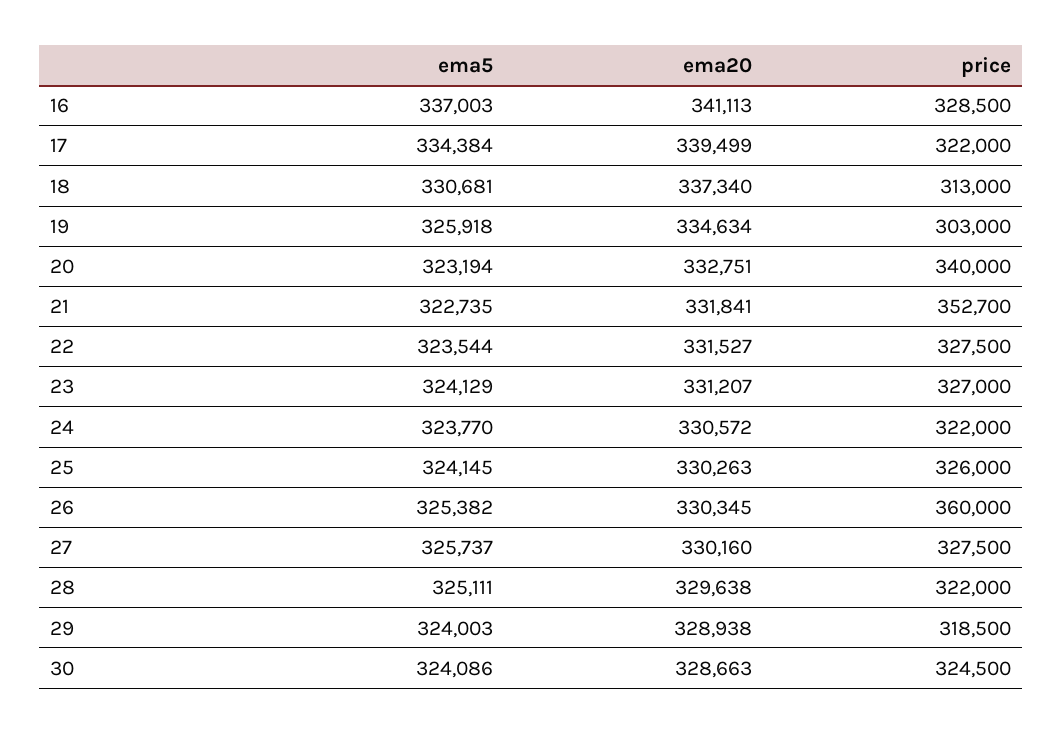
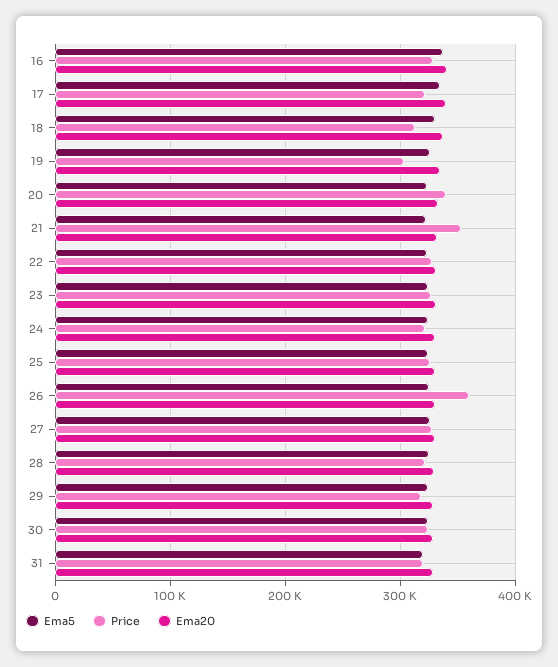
ema5, 31: none -> 320000
price, 31: none -> 320000
ema20, 31: none -> 330000

